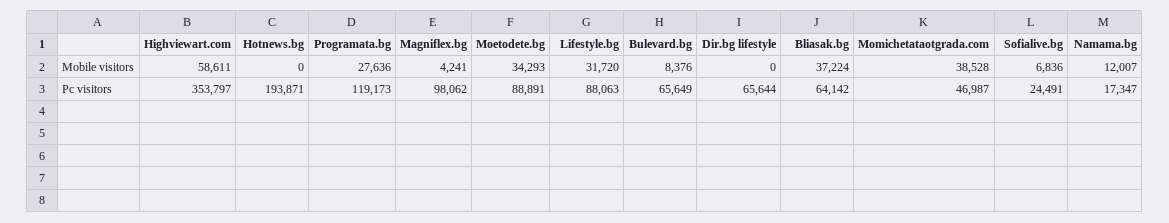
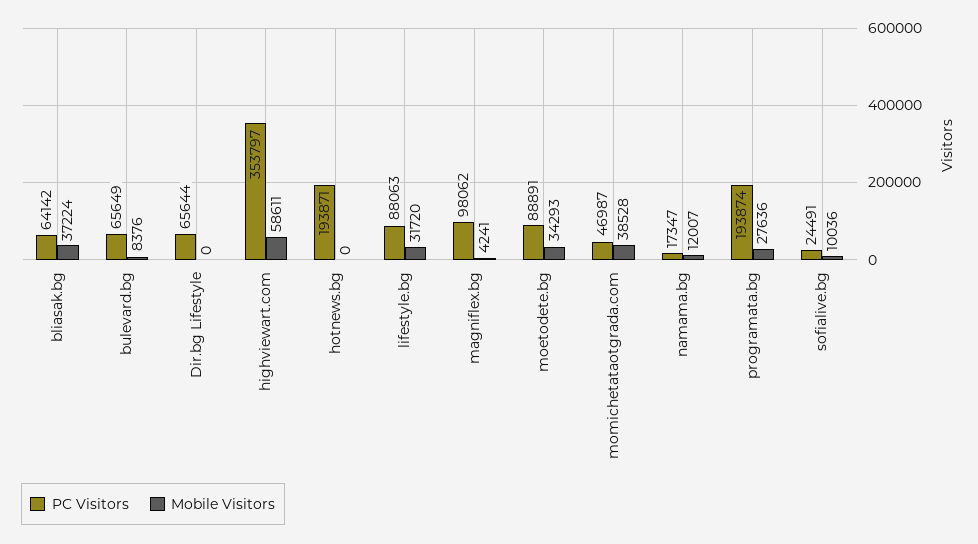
Mobile visitors, Sofialive.bg: 6836 -> 10036
Pc visitors, Programata.bg: 119173 -> 193874

